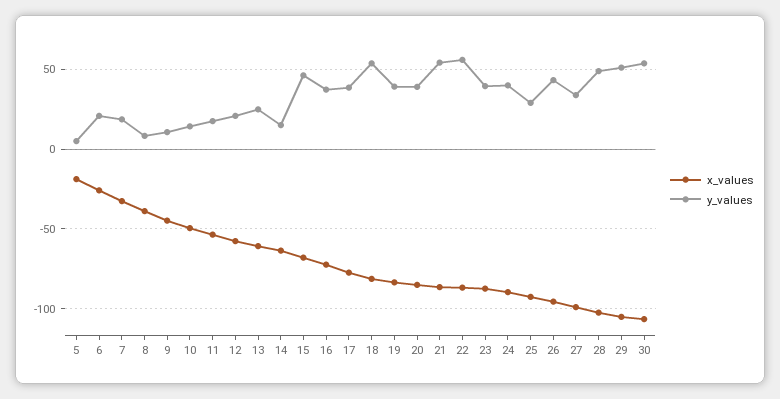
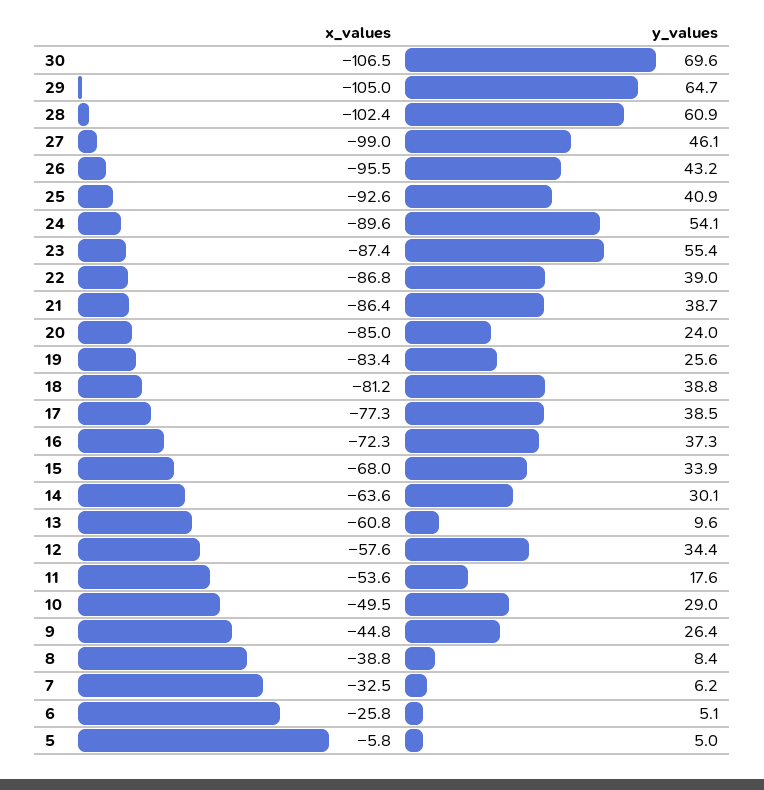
x_values, 5: -20 -> -5.8
y_values, 6: 20 -> 5.1
y_values, 7: 20 -> 6.2
y_values, 9: 10 -> 26.4
y_values, 10: 15 -> 29
y_values, 12: 20 -> 34.4
y_values, 13: 25 -> 9.6
y_values, 14: 15 -> 30.1
y_values, 15: 45 -> 33.9
y_values, 18: 55 -> 38.8
y_values, 19: 40 -> 25.6
y_values, 20: 40 -> 24
y_values, 21: 55 -> 38.7
y_values, 22: 55 -> 39
y_values, 23: 40 -> 55.4
y_values, 24: 40 -> 54.1
y_values, 25: 30 -> 40.9
y_values, 27: 35 -> 46.1
y_values, 28: 50 -> 60.9
y_values, 29: 50 -> 64.7
y_values, 30: 55 -> 69.6

